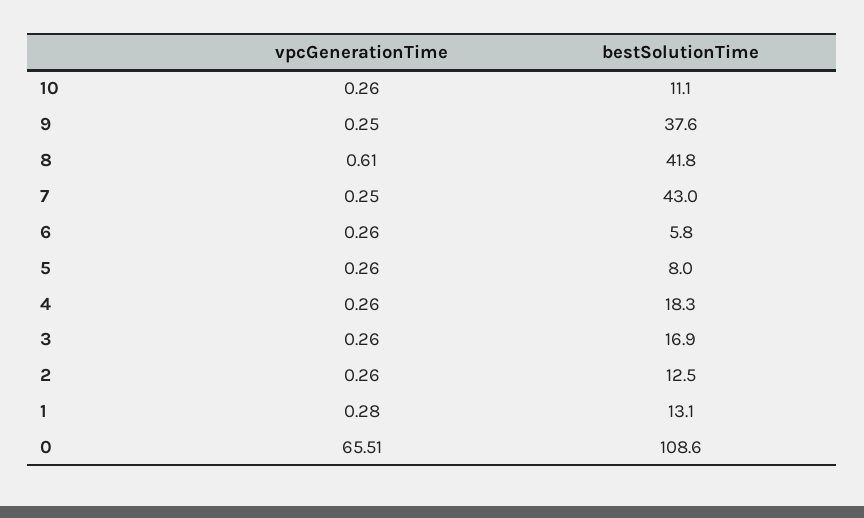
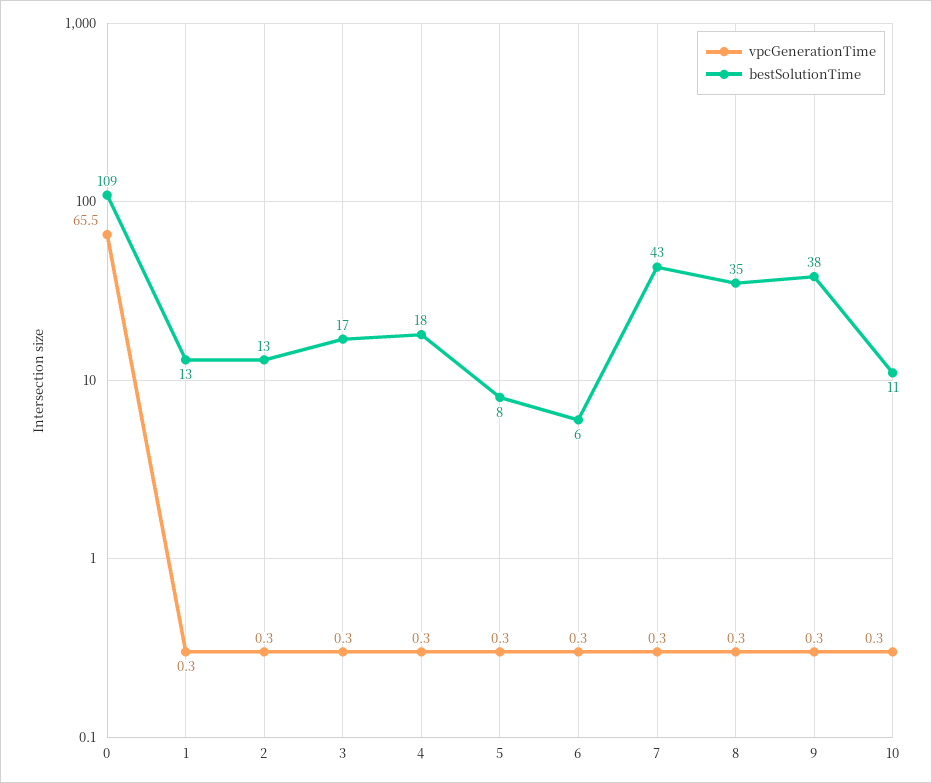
vpcGenerationTime, 8: 0.61 -> 0.3
bestSolutionTime, 8: 41.8 -> 35

